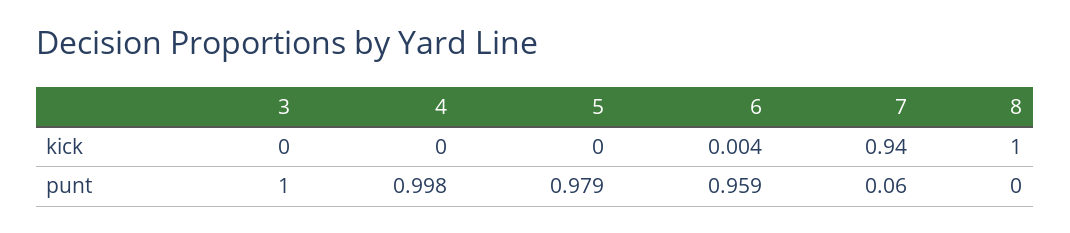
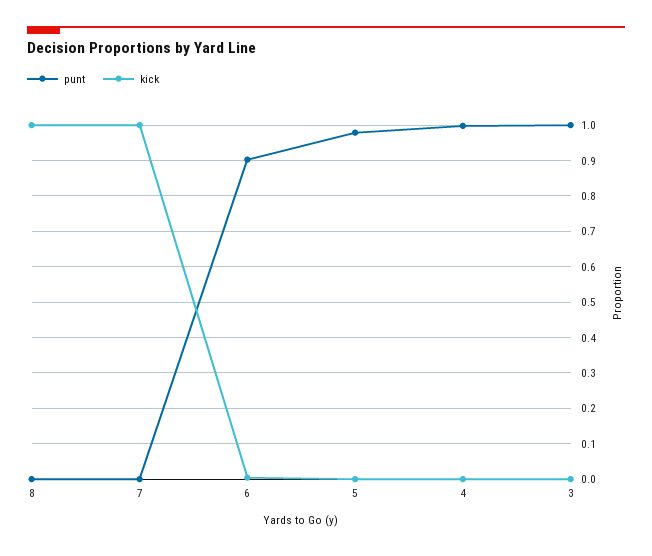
kick, 7: 0.94 -> 1
punt, 6: 0.959 -> 0.9
punt, 7: 0.06 -> 0

